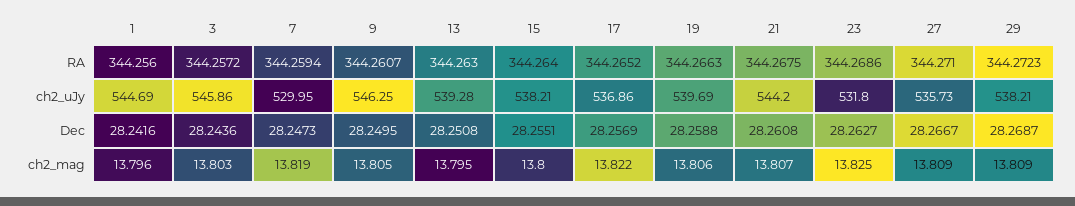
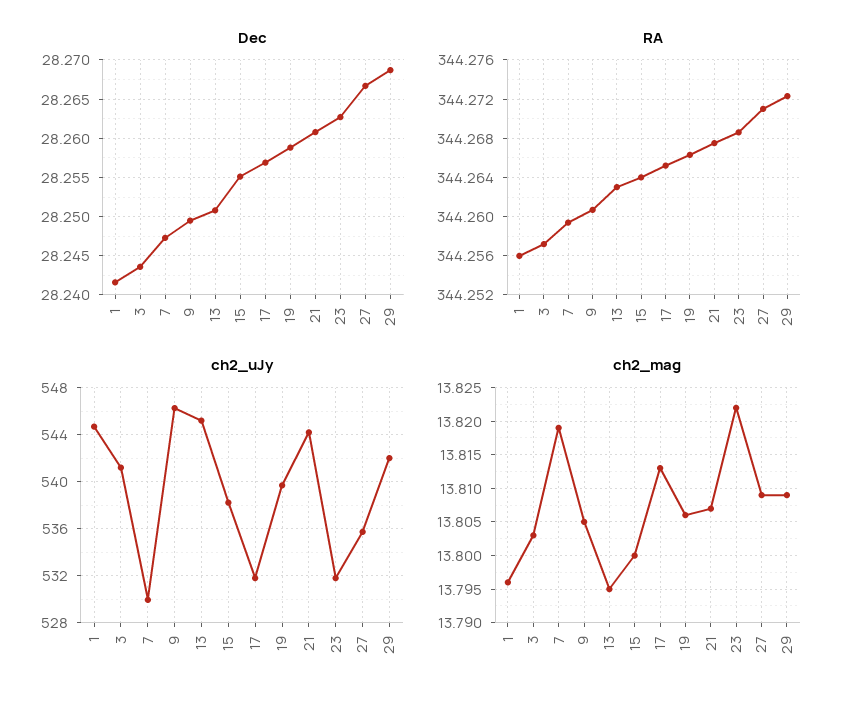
ch2_uJy, 3: 545.86 -> 541
ch2_uJy, 13: 539.28 -> 545
ch2_uJy, 17: 536.86 -> 532
ch2_uJy, 29: 538.21 -> 542
ch2_mag, 17: 13.822 -> 13.813
ch2_mag, 23: 13.825 -> 13.822

